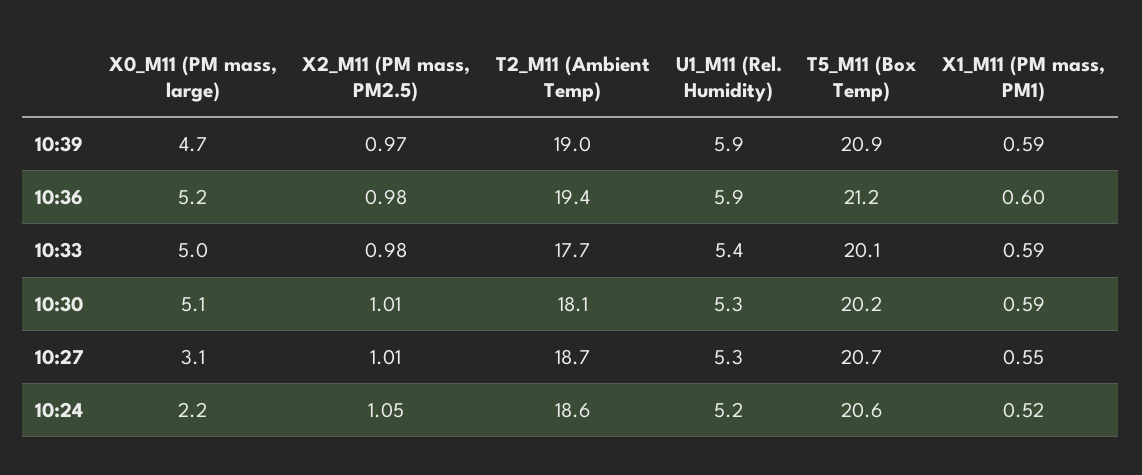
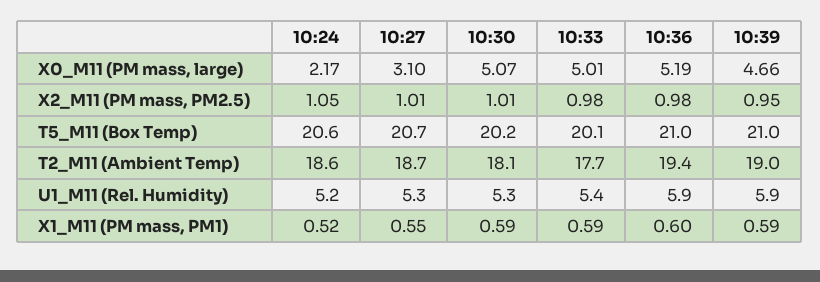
X2_M11 (PM mass, PM2.5), 10:39: 0.97 -> 0.95
T5_M11 (Box Temp), 10:39: 20.9 -> 21
T5_M11 (Box Temp), 10:36: 21.2 -> 21

